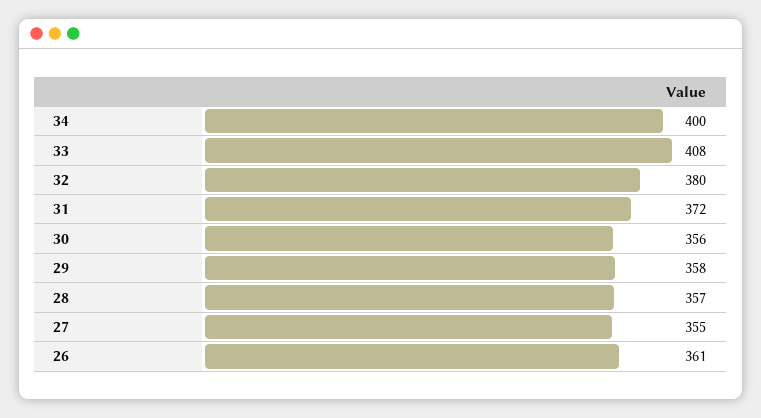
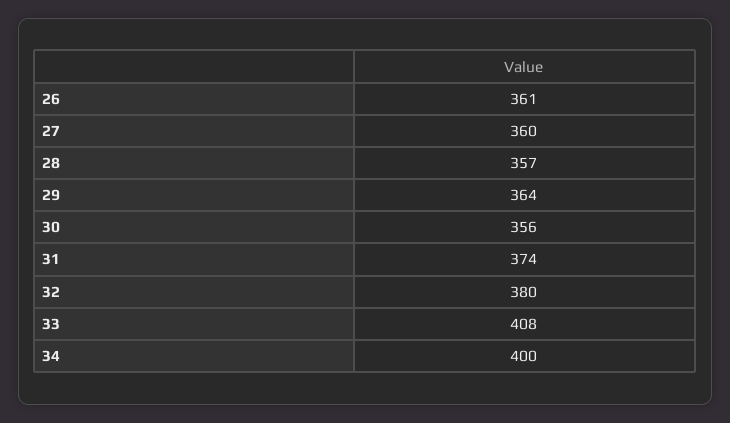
31: 372 -> 374
29: 358 -> 364
27: 355 -> 360

